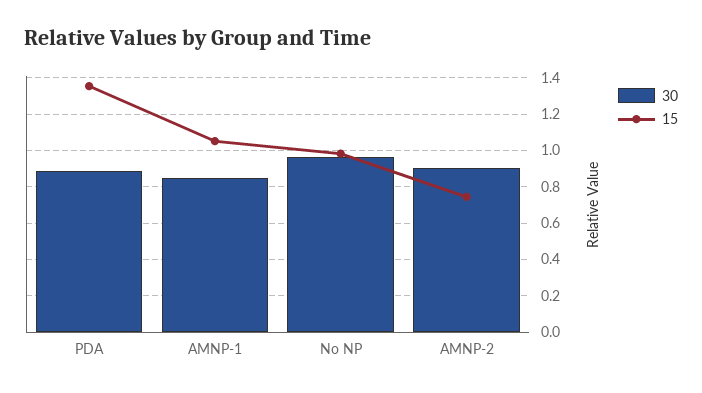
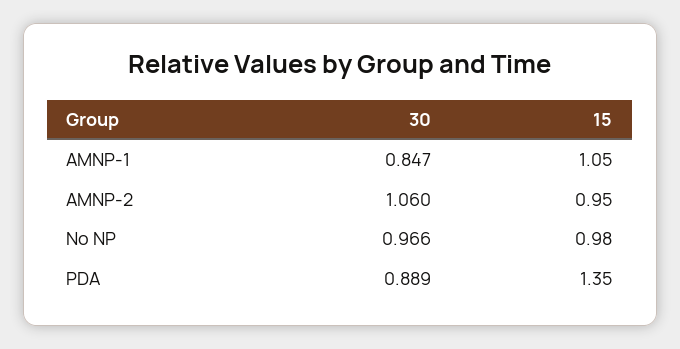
30, AMNP-2: 0.9 -> 1.06
15, AMNP-2: 0.75 -> 0.95

